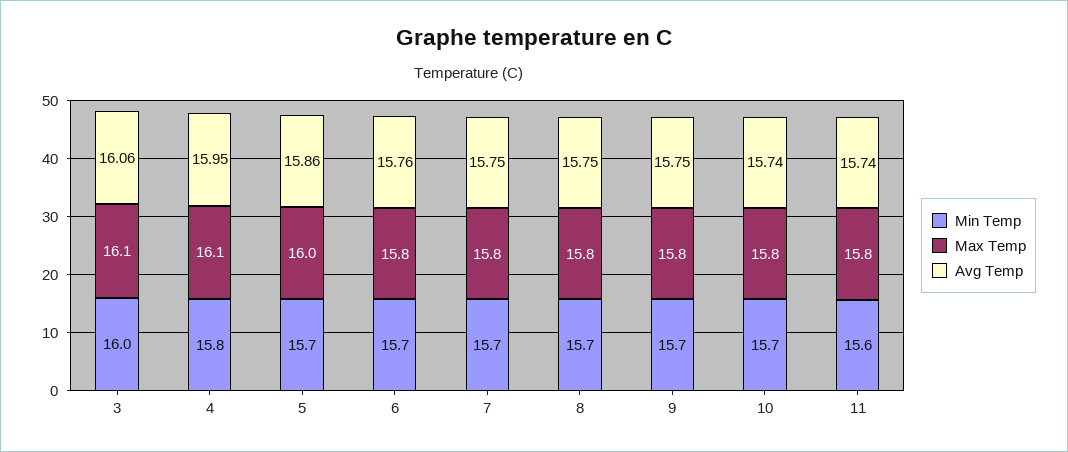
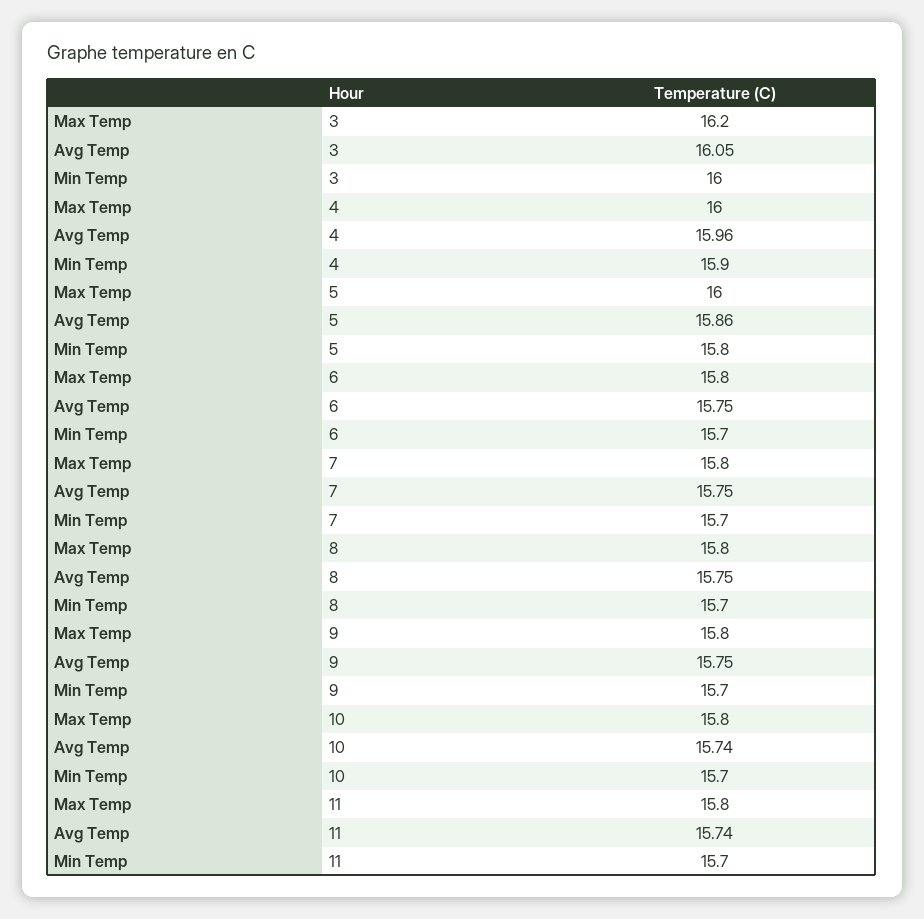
Max Temp, 3: 16.1 -> 16.2
Avg Temp, 3: 16.06 -> 16.05
Min Temp, 4: 15.8 -> 15.9
Max Temp, 4: 16.1 -> 16
Avg Temp, 4: 15.95 -> 15.96
Min Temp, 5: 15.7 -> 15.8
Avg Temp, 6: 15.76 -> 15.75
Min Temp, 11: 15.6 -> 15.7

